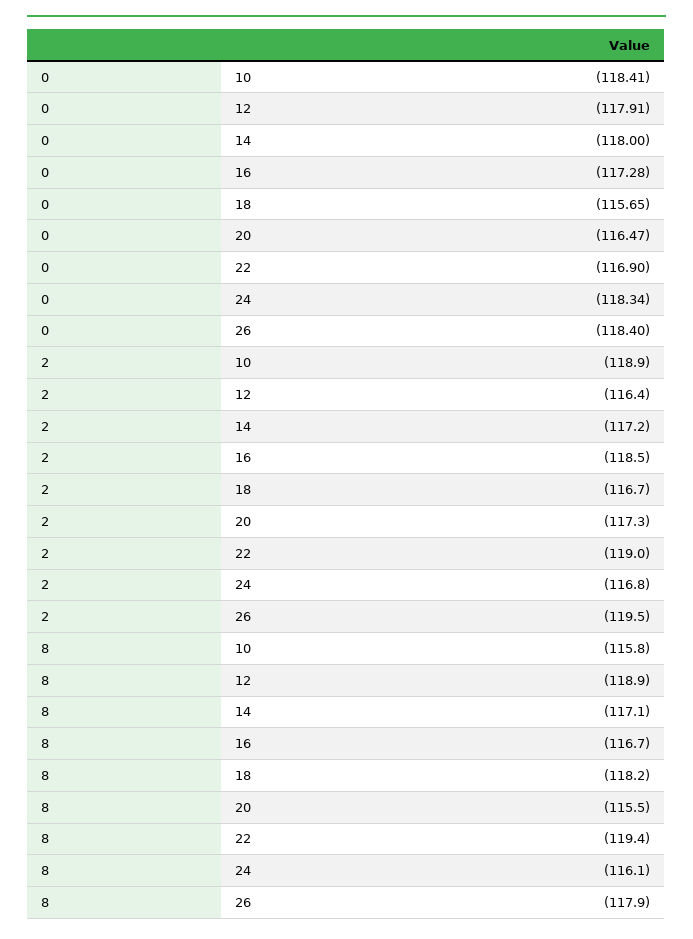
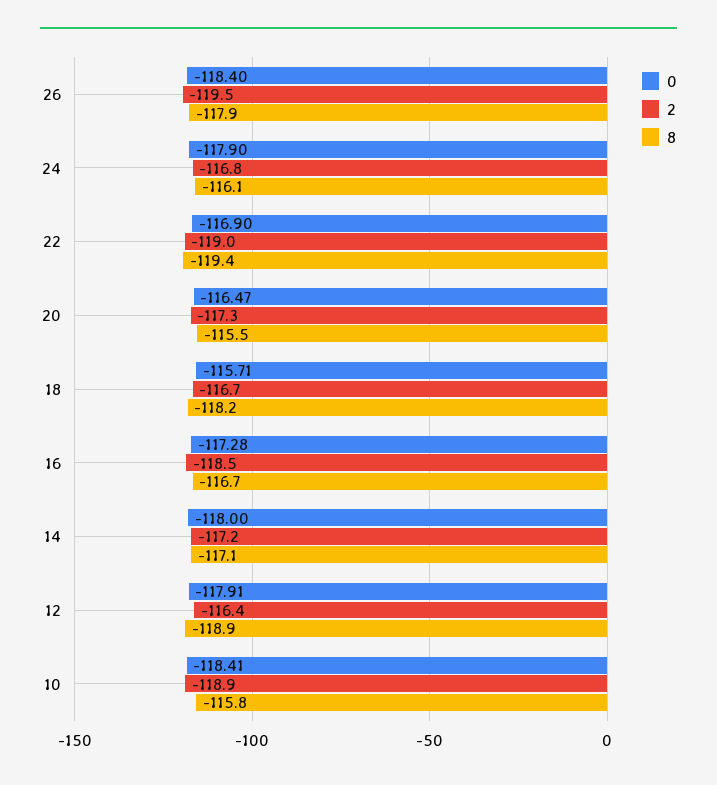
0, 18: -115.65 -> -115.71
0, 24: -118.34 -> -117.9

